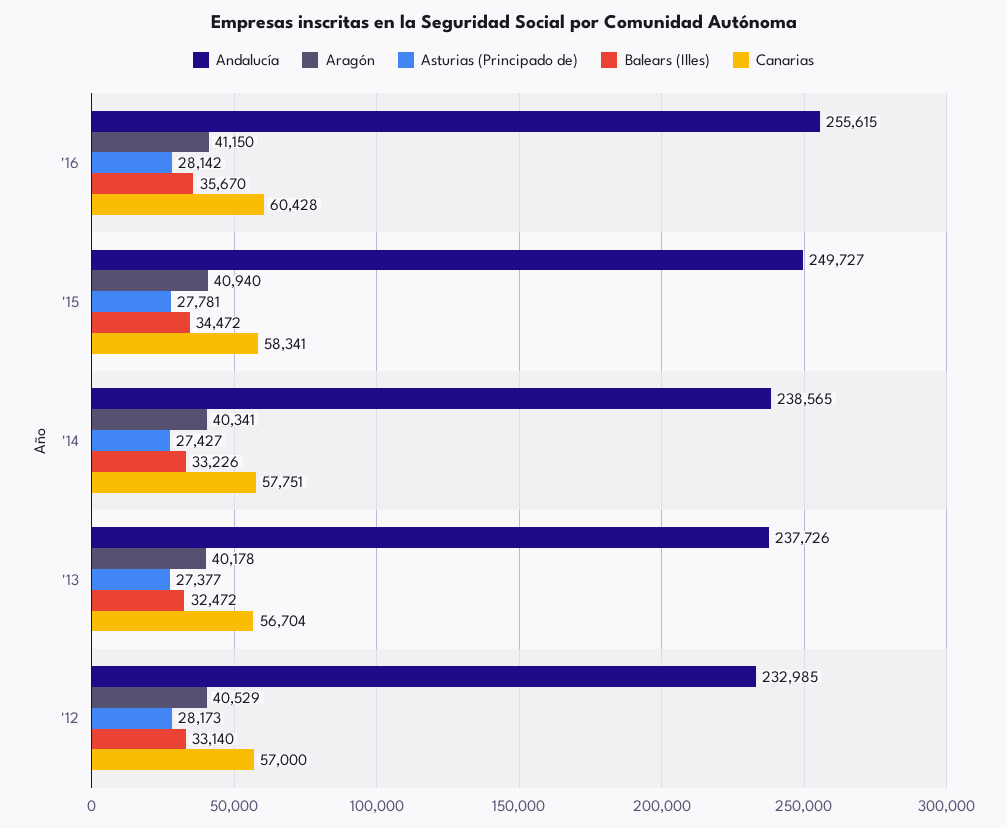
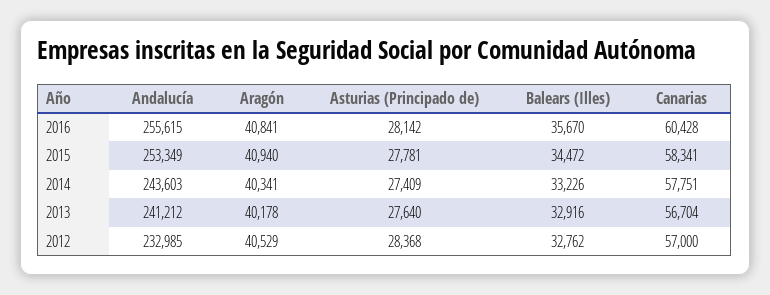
Aragón, '16: 41150 -> 40841
Andalucía, '15: 249727 -> 253349
Andalucía, '14: 238565 -> 243603
Asturias (Principado de), '14: 27427 -> 27409
Andalucía, '13: 237726 -> 241212
Asturias (Principado de), '13: 27377 -> 27640
Balears (Illes), '13: 32472 -> 32916
Asturias (Principado de), '12: 28173 -> 28368
Balears (Illes), '12: 33140 -> 32762

